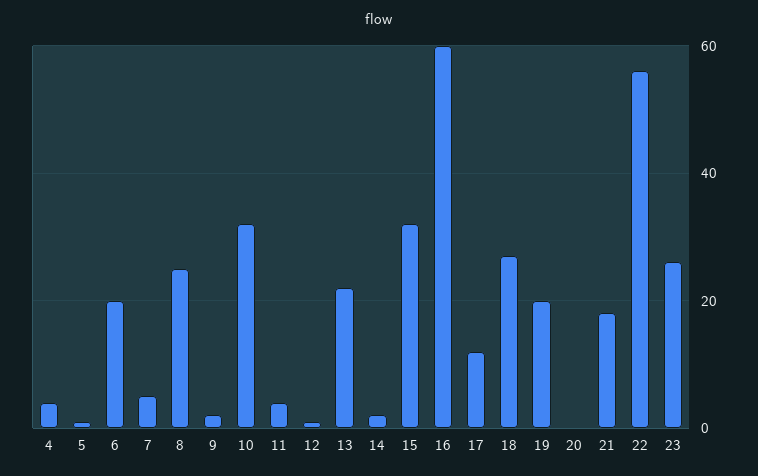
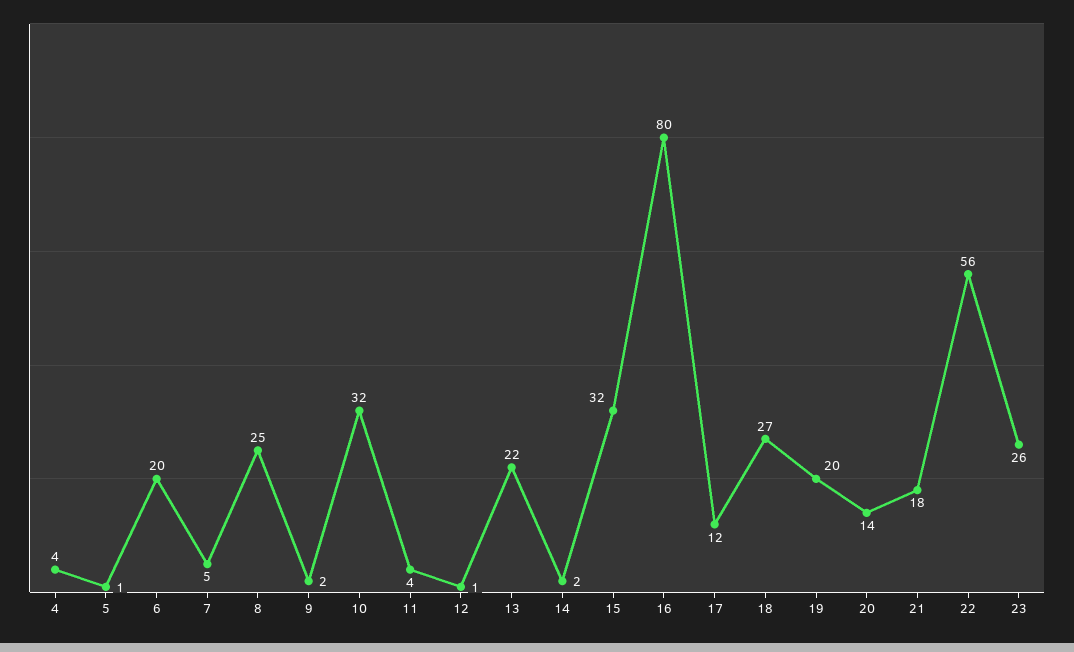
16: 60 -> 80
20: 0 -> 14

